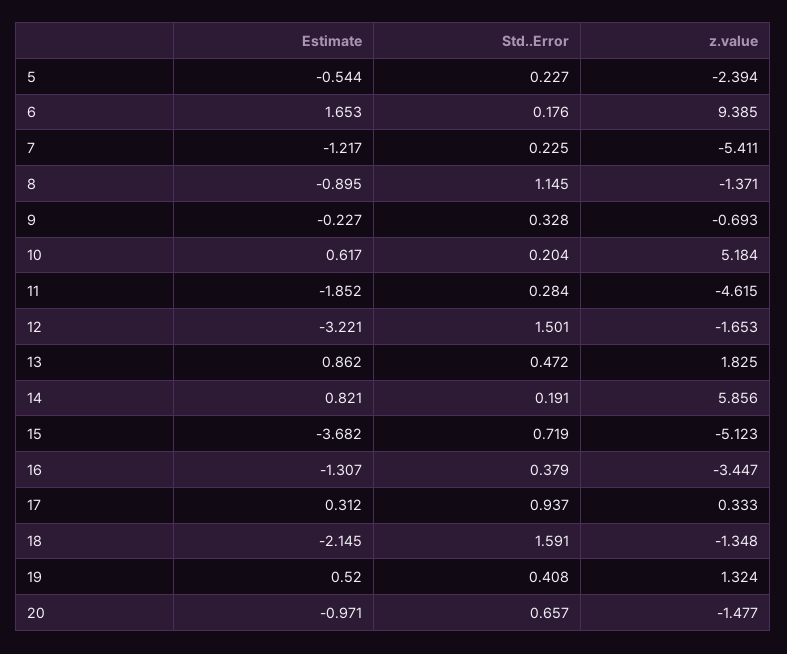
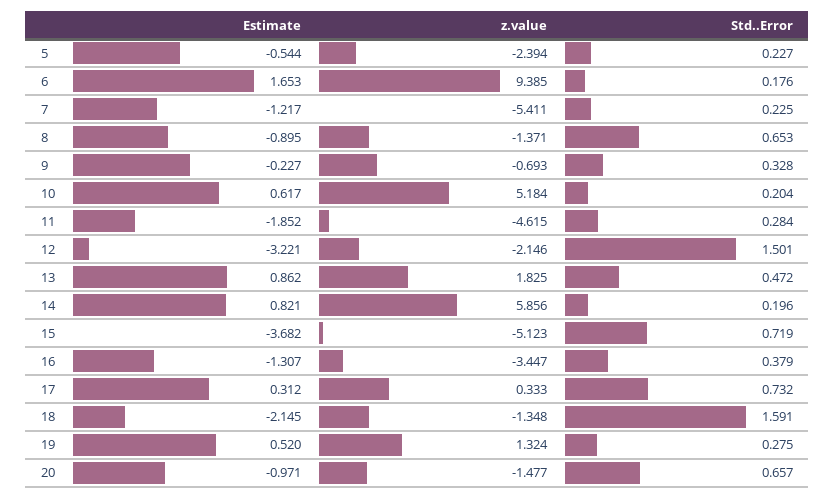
Std..Error, 8: 1.145 -> 0.653
z.value, 12: -1.653 -> -2.146
Std..Error, 14: 0.191 -> 0.196
Std..Error, 17: 0.937 -> 0.732
Std..Error, 19: 0.408 -> 0.275

